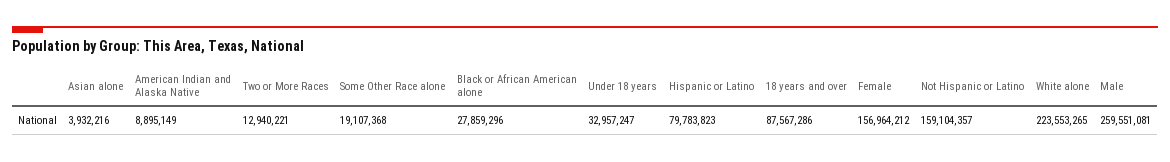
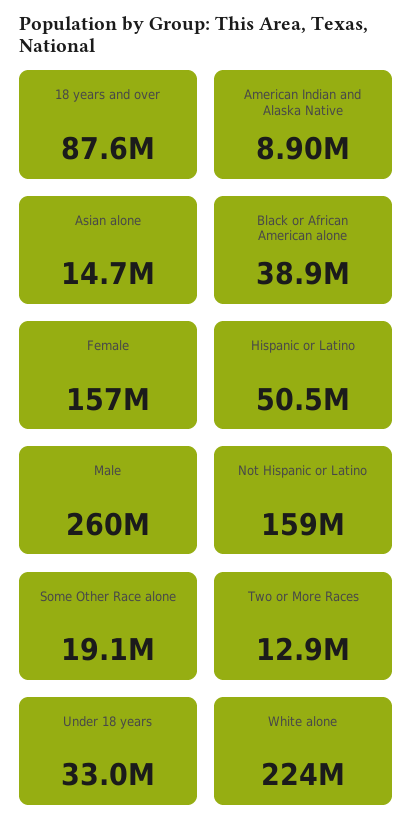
Asian alone: 3932216 -> 14700000
Black or African American alone: 27859296 -> 38900000
Hispanic or Latino: 79783823 -> 50500000

